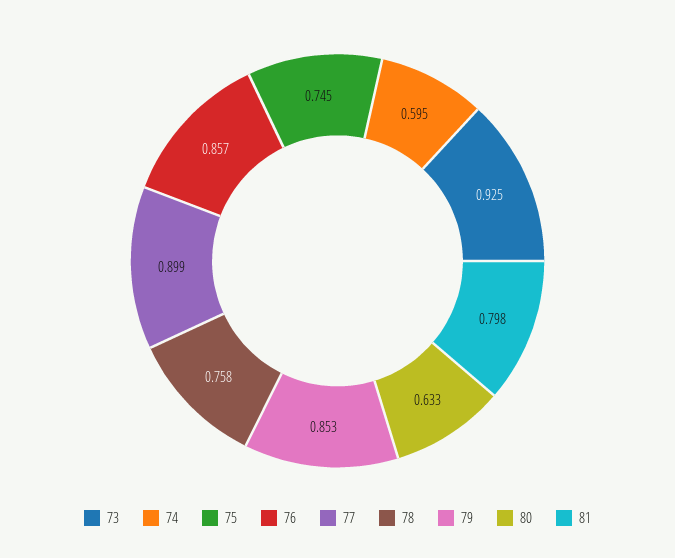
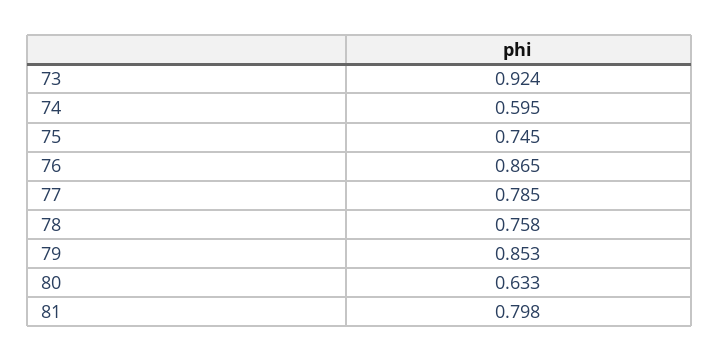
73: 0.925 -> 0.924
76: 0.857 -> 0.865
77: 0.899 -> 0.785

